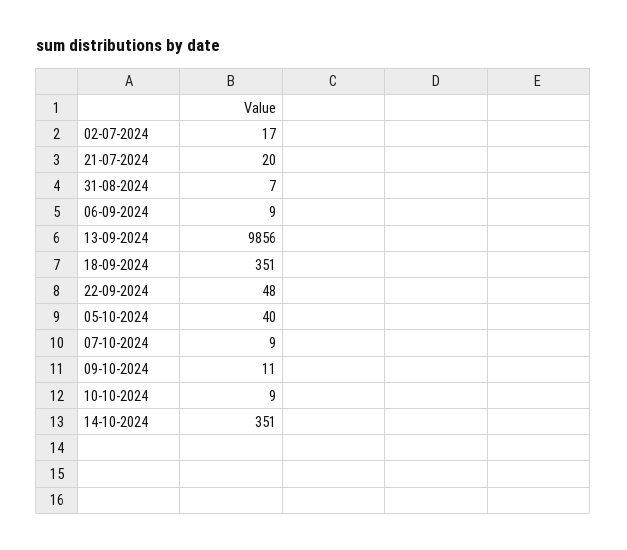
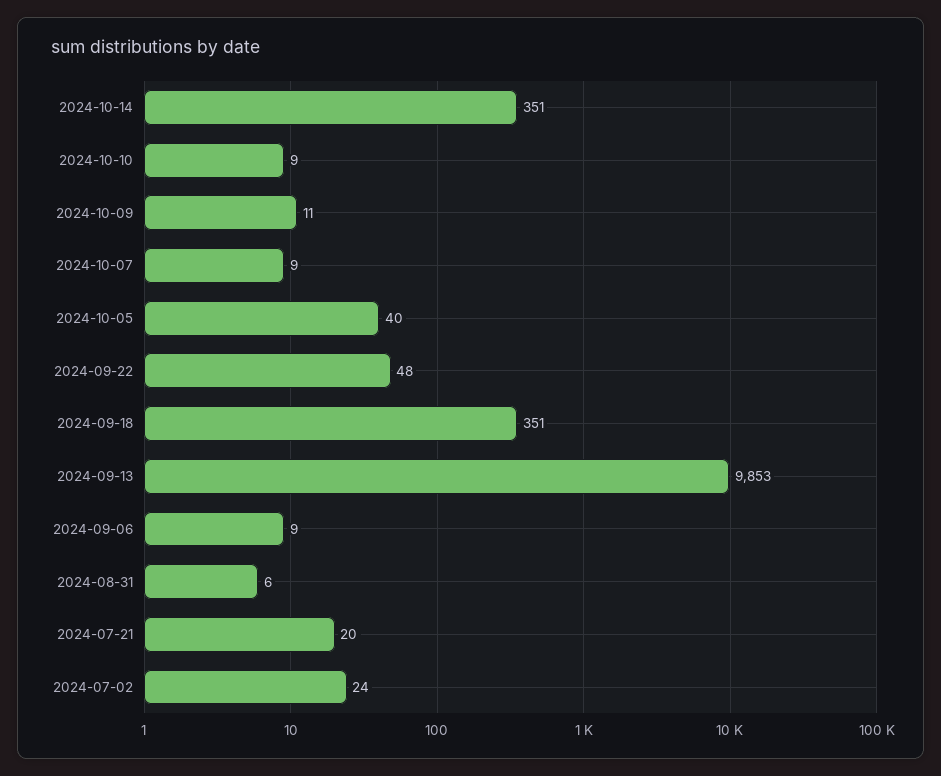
02-07-2024: 17 -> 24
31-08-2024: 7 -> 6
13-09-2024: 9856 -> 9853

